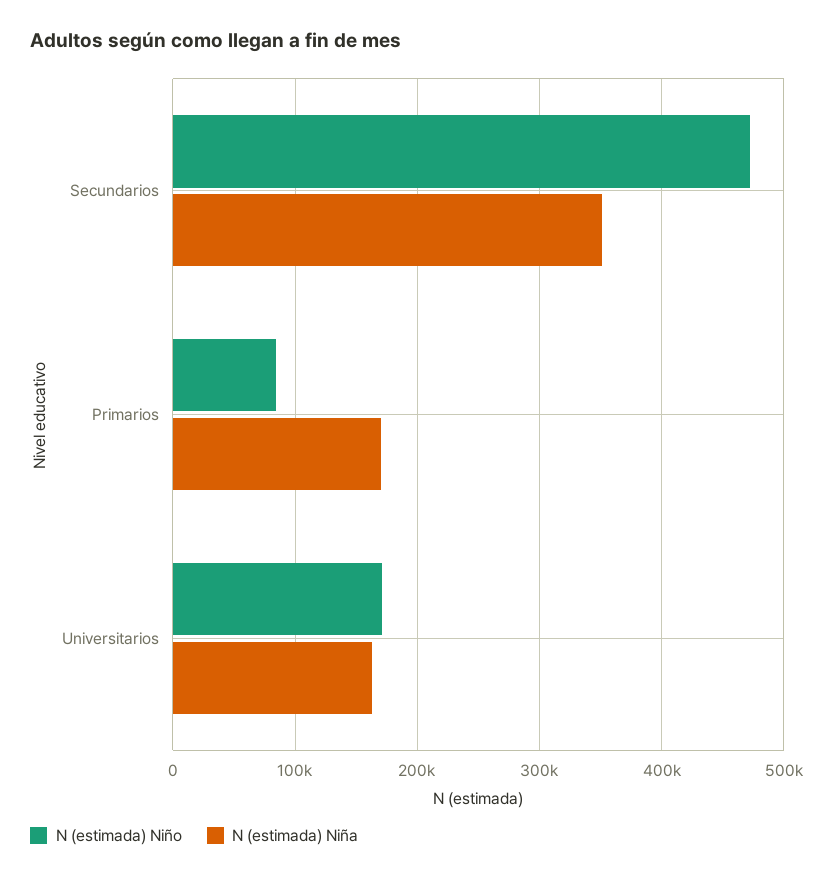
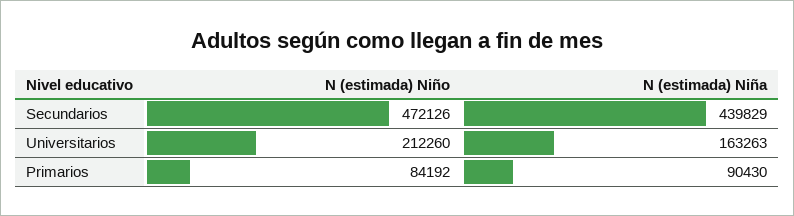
N (estimada) Niña, Secundarios: 350000 -> 439829
N (estimada) Niña, Primarios: 170000 -> 90430
N (estimada) Niño, Universitarios: 170000 -> 212260

